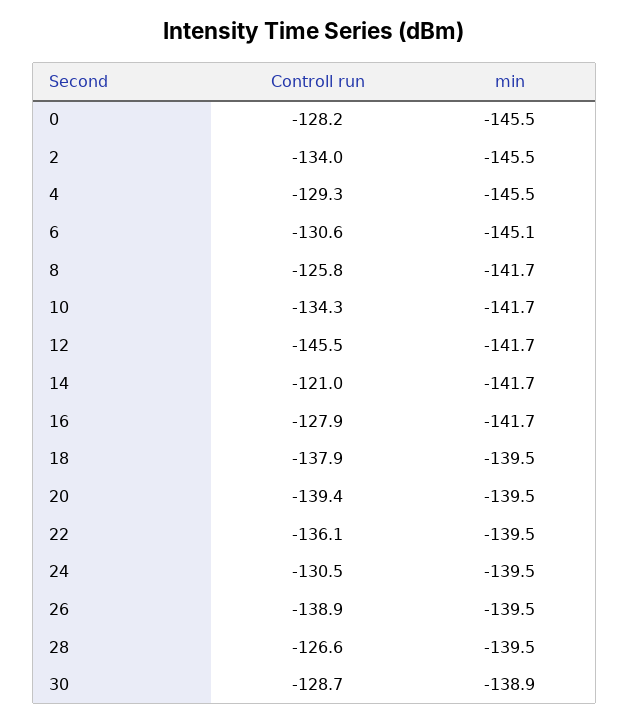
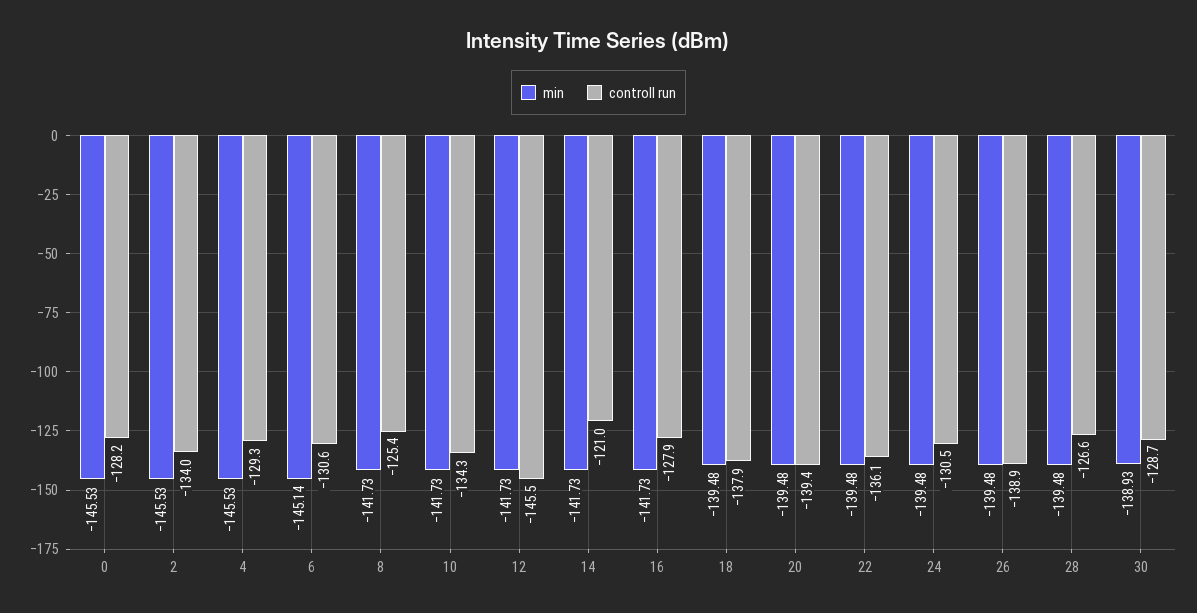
Controll run, 8: -125.8 -> -125.4

